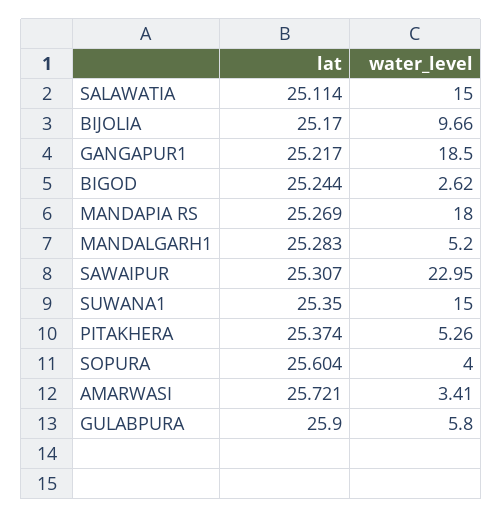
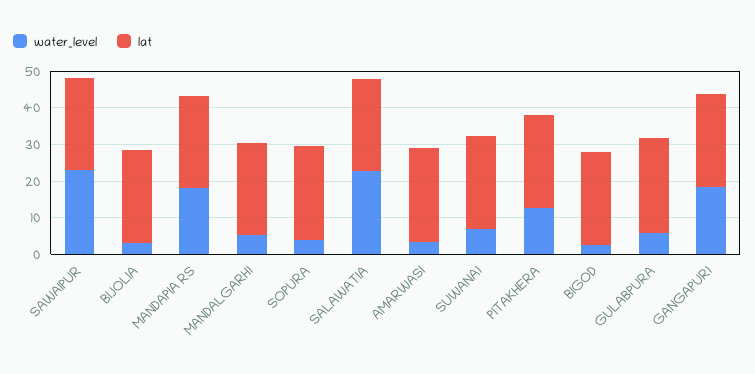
water_level, SALAWATIA: 15 -> 22.5
water_level, BIJOLIA: 9.66 -> 2.5
water_level, SUWANA1: 15 -> 7.5
water_level, PITAKHERA: 5.26 -> 12.5

